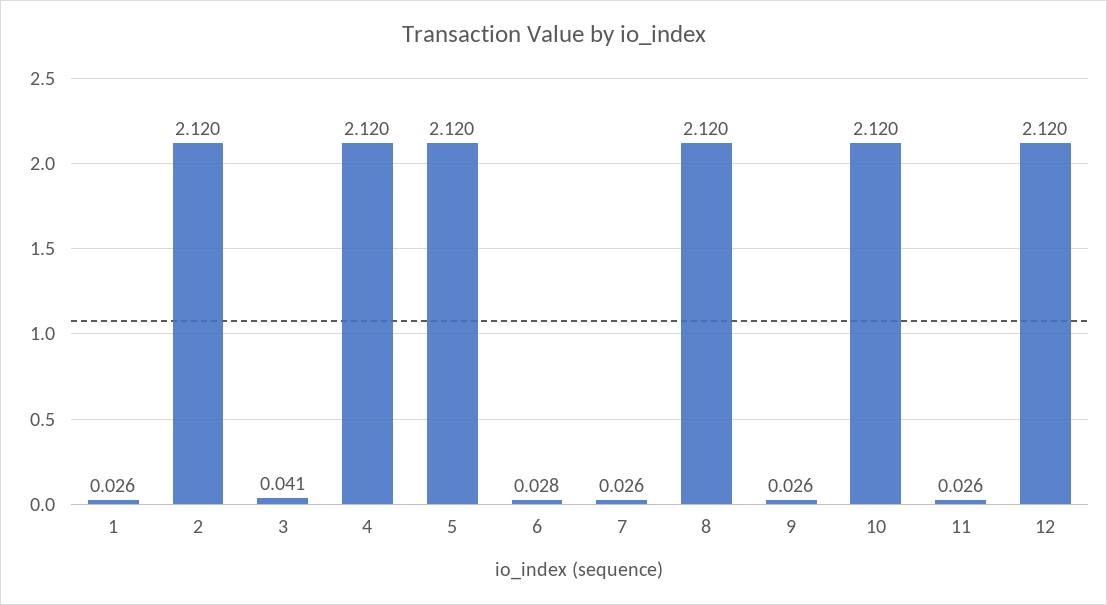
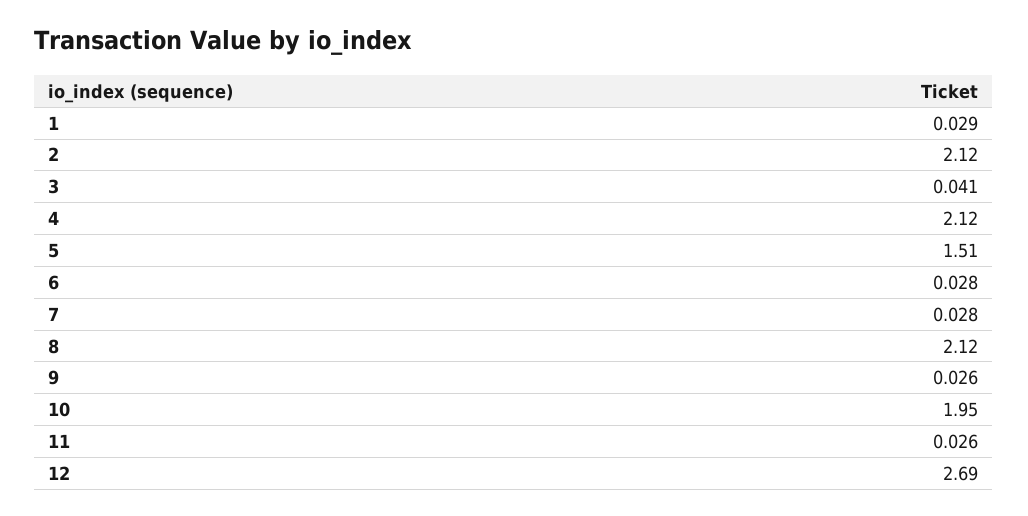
1: 0.026 -> 0.029
5: 2.12 -> 1.51
7: 0.026 -> 0.028
10: 2.12 -> 1.95
12: 2.12 -> 2.69

